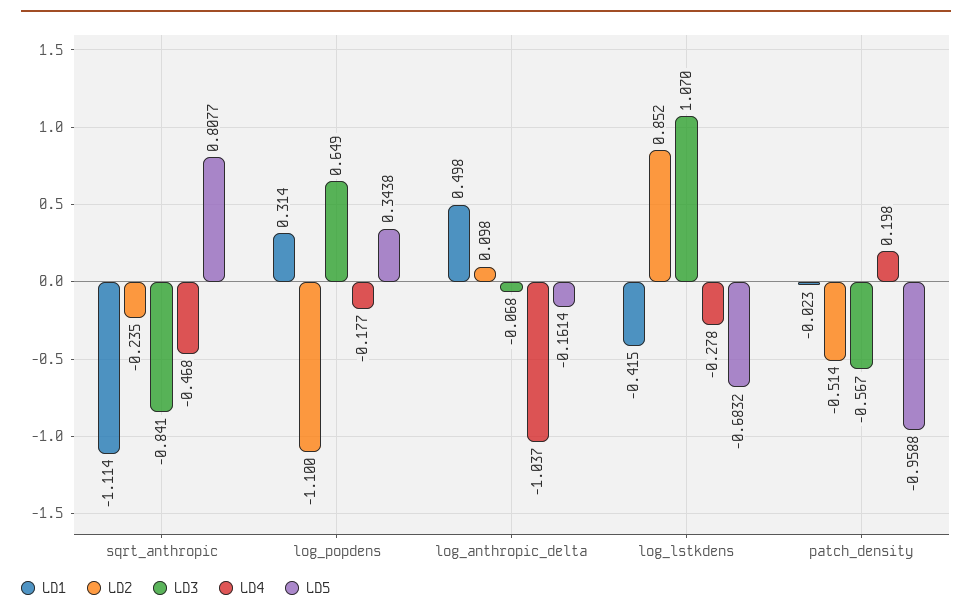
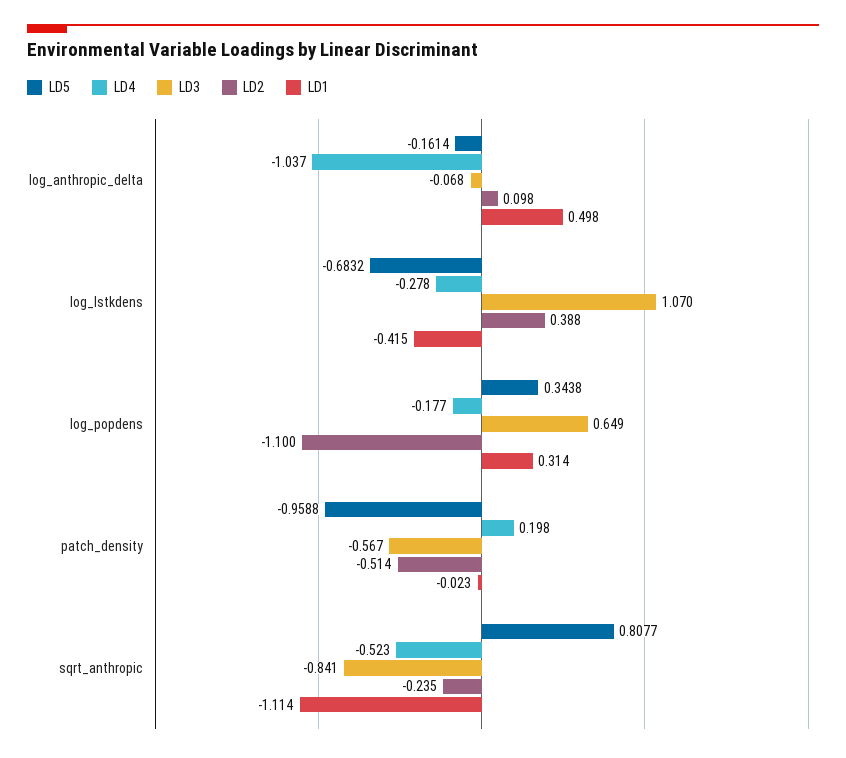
LD4, sqrt_anthropic: -0.468 -> -0.523
LD2, log_lstkdens: 0.852 -> 0.388

